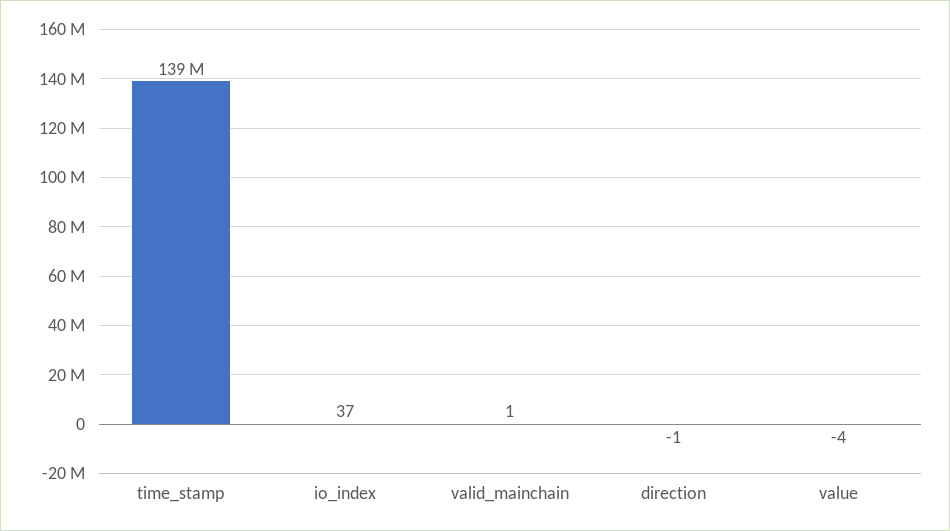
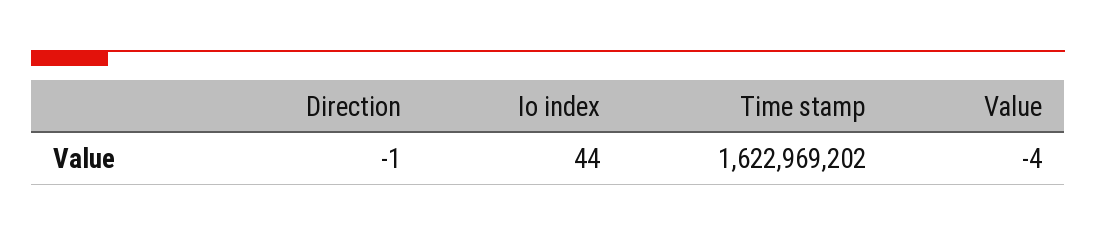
time_stamp: 139000000 -> 1622969202
io_index: 37 -> 44
valid_mainchain: 1 -> none

